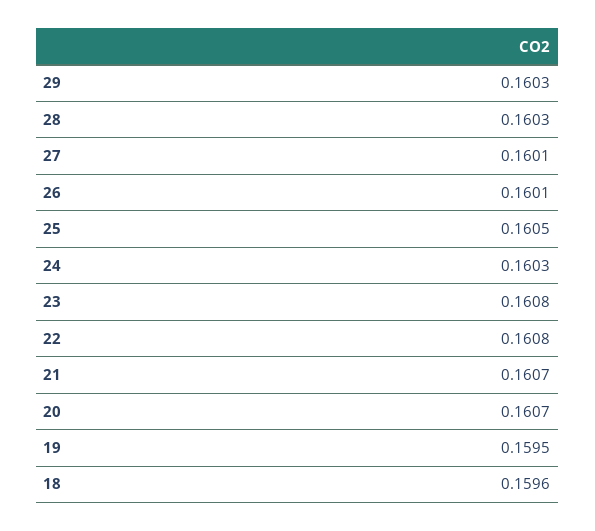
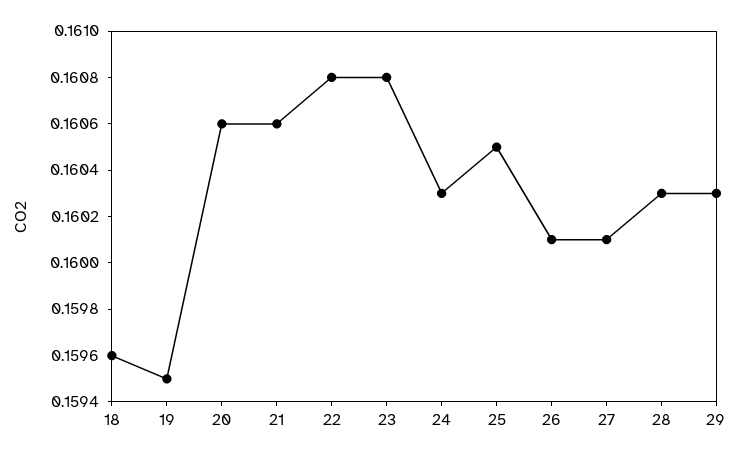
21: 0.1607 -> 0.1606
20: 0.1607 -> 0.1606

